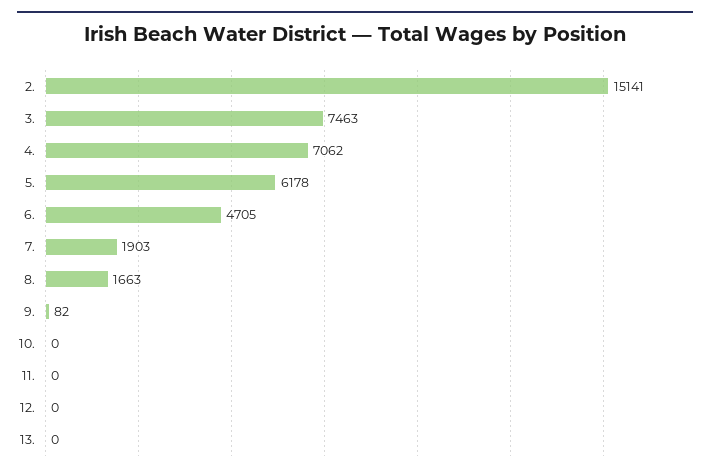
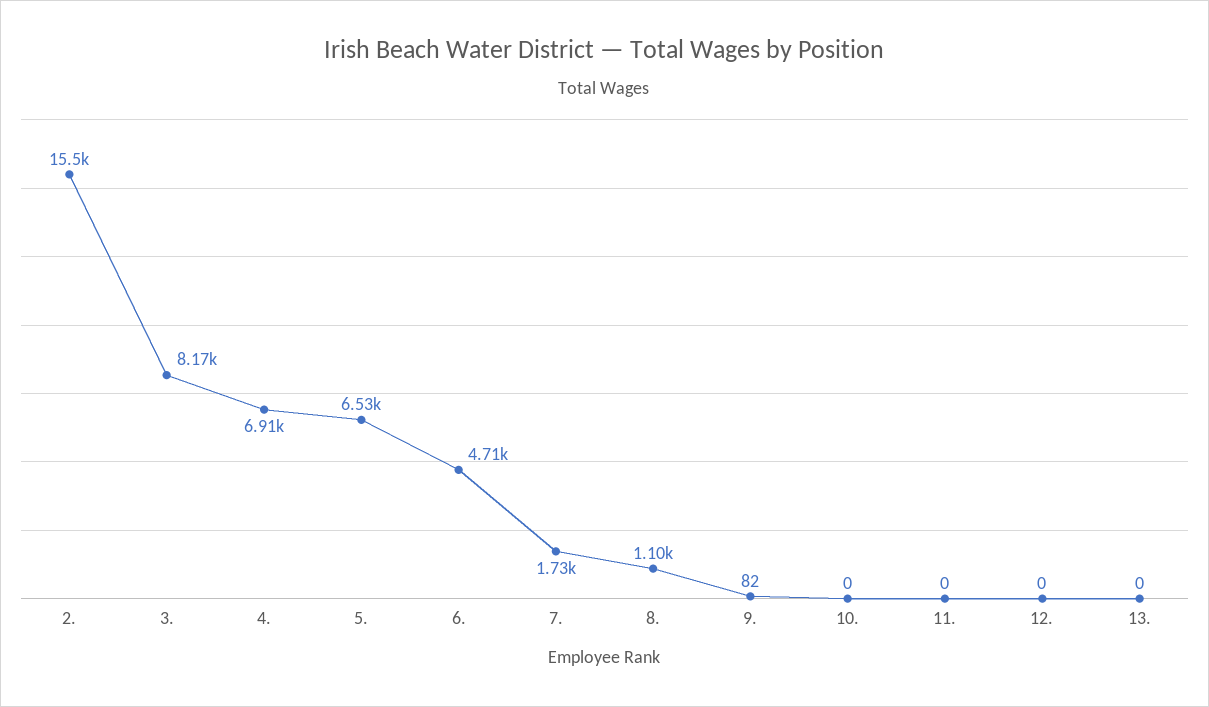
2.: 15141 -> 15500
3.: 7463 -> 8170
4.: 7062 -> 6910
5.: 6178 -> 6530
7.: 1903 -> 1730
8.: 1663 -> 1100

